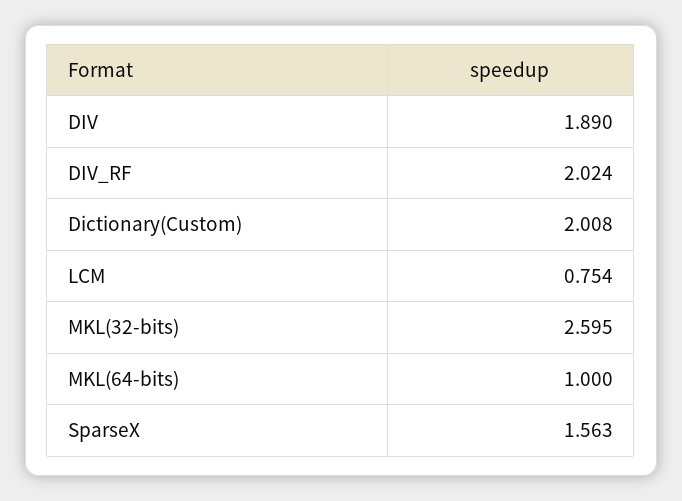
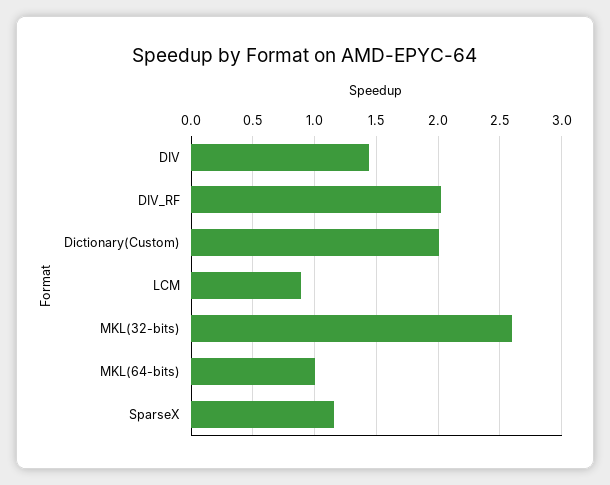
DIV: 1.89 -> 1.45
LCM: 0.754 -> 0.9
SparseX: 1.563 -> 1.15

